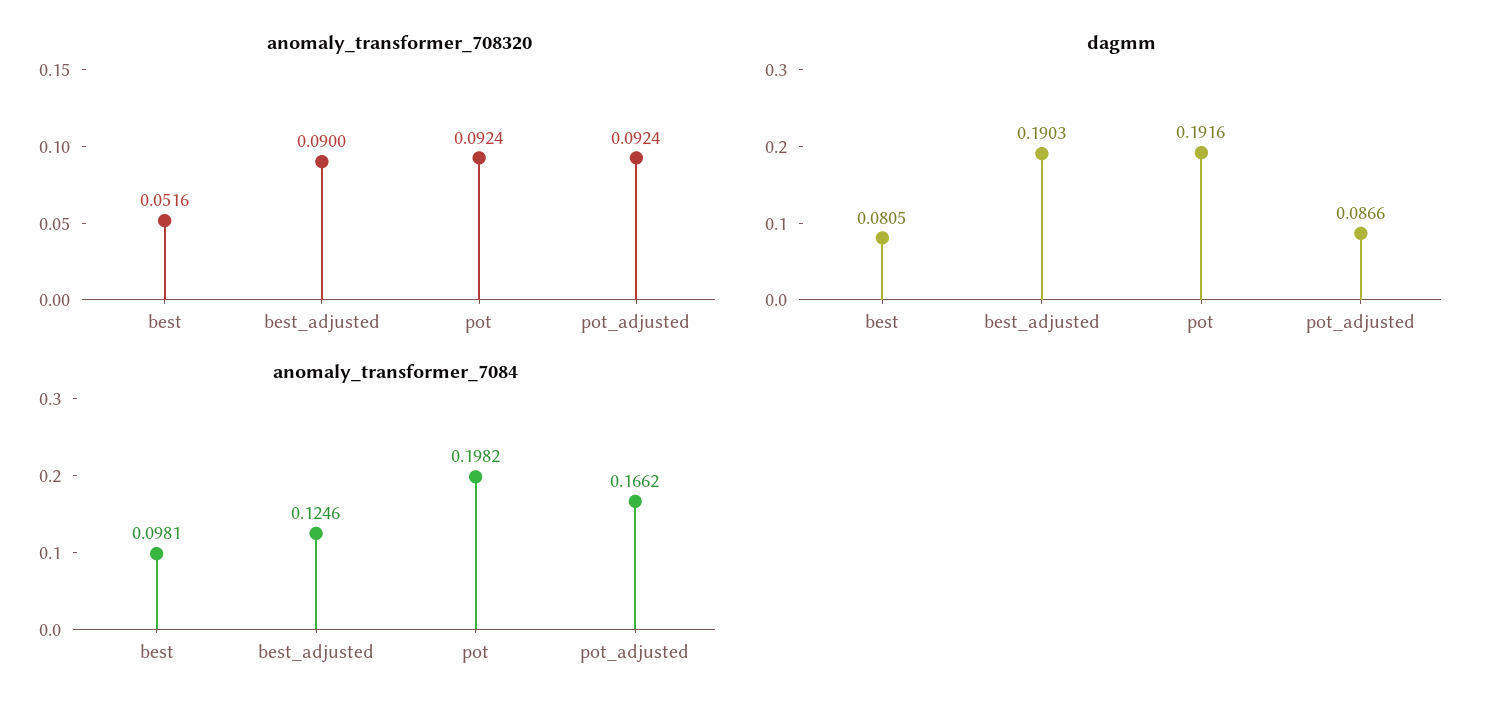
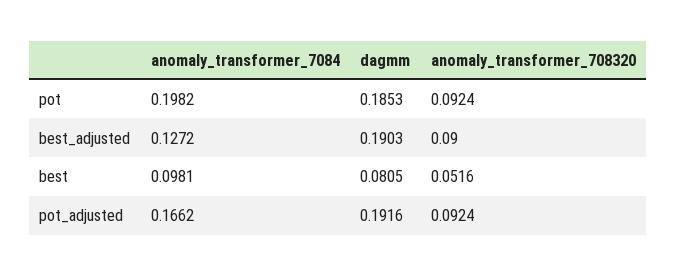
dagmm, pot: 0.1916 -> 0.1853
dagmm, pot_adjusted: 0.0866 -> 0.1916
anomaly_transformer_7084, best_adjusted: 0.1246 -> 0.1272

